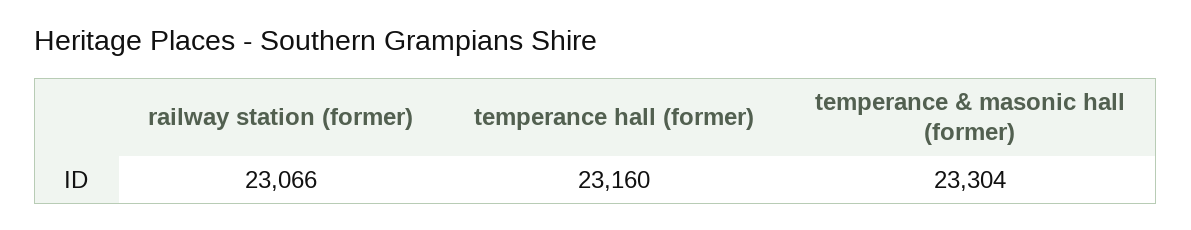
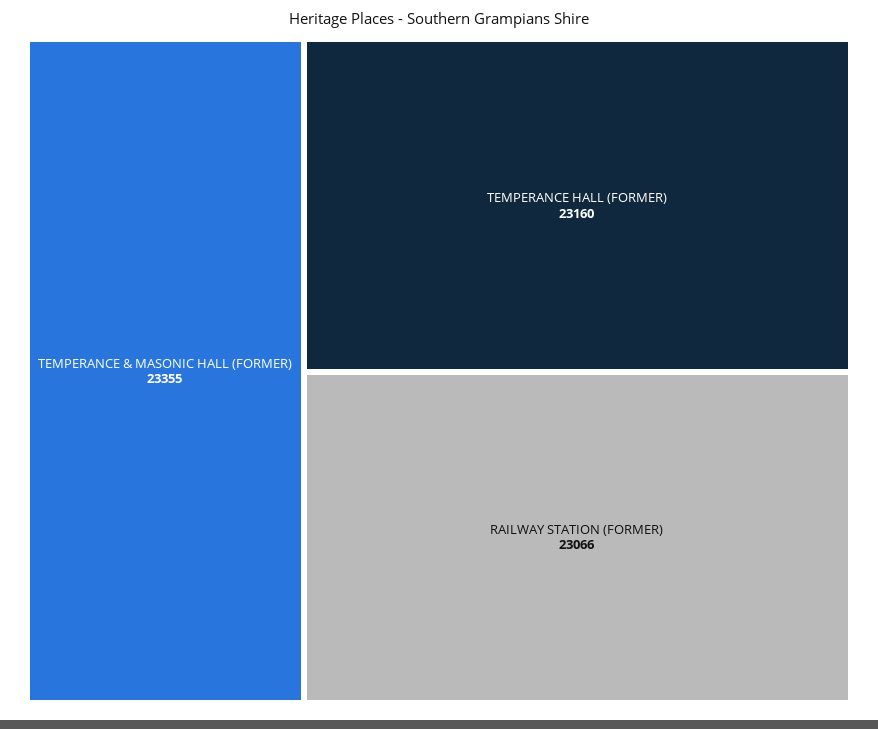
temperance & masonic hall (former): 23304 -> 23355

